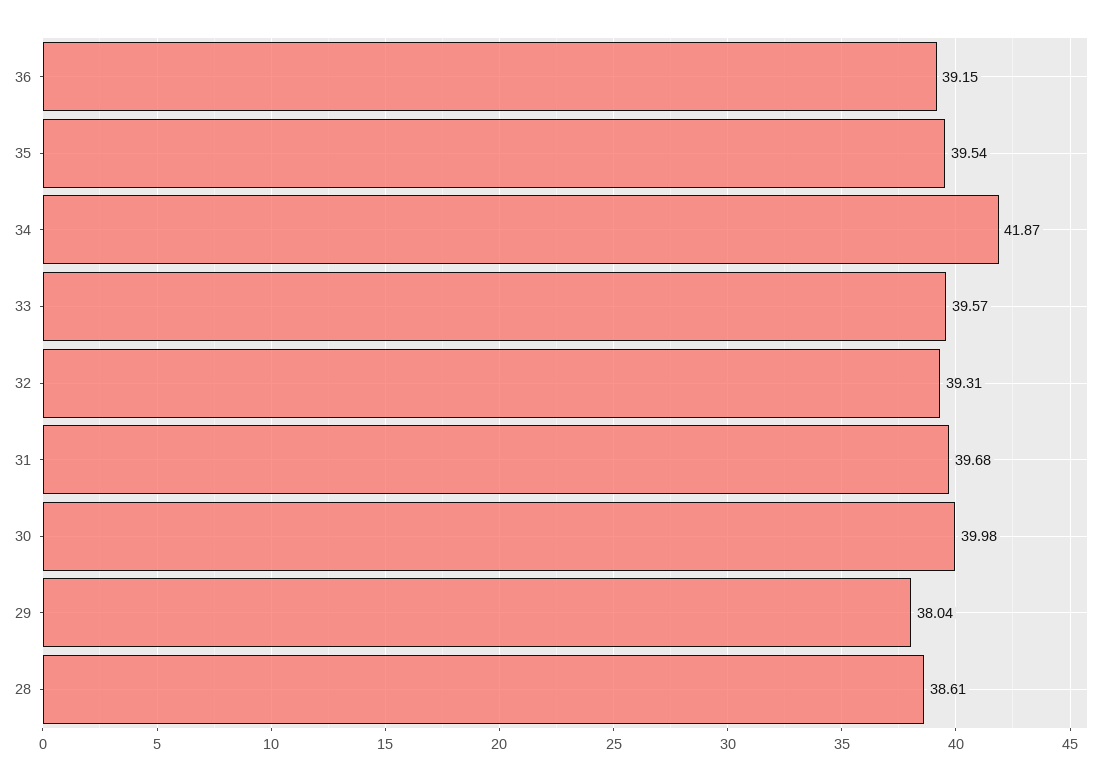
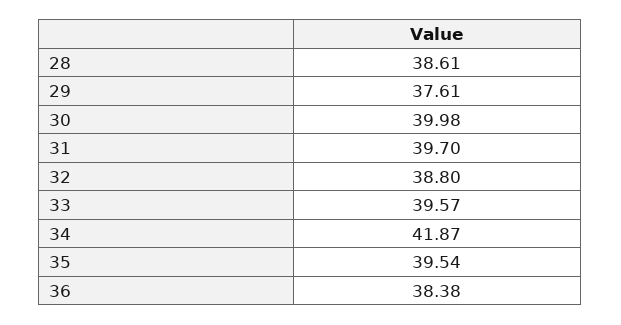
36: 39.15 -> 38.38
32: 39.31 -> 38.8
31: 39.68 -> 39.7
29: 38.04 -> 37.61

